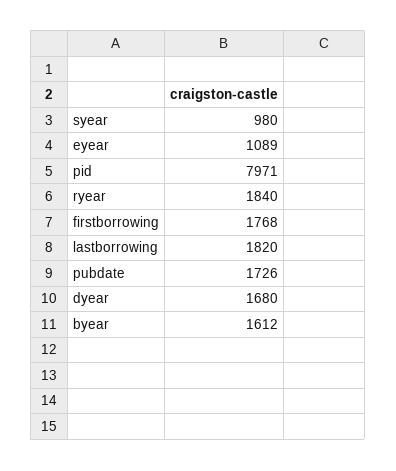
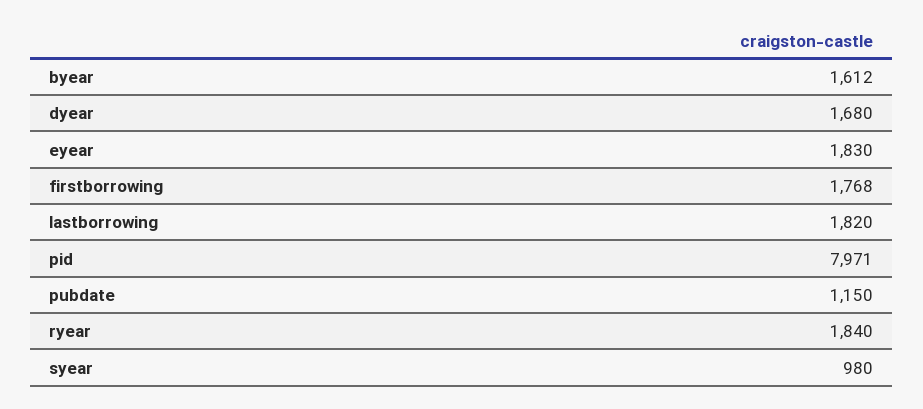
eyear: 1089 -> 1830
pubdate: 1726 -> 1150

